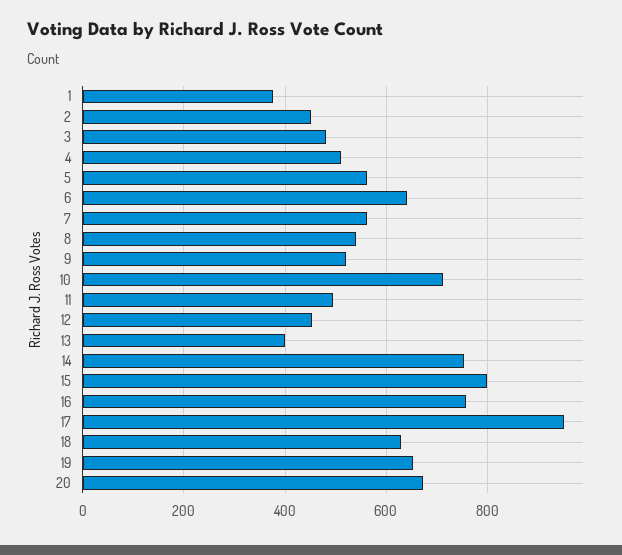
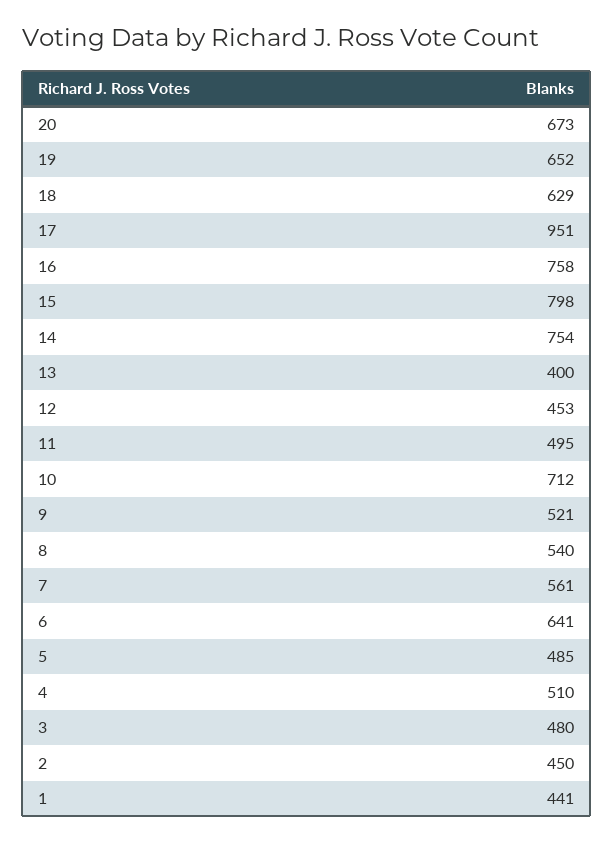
1: 380 -> 441
5: 560 -> 485

